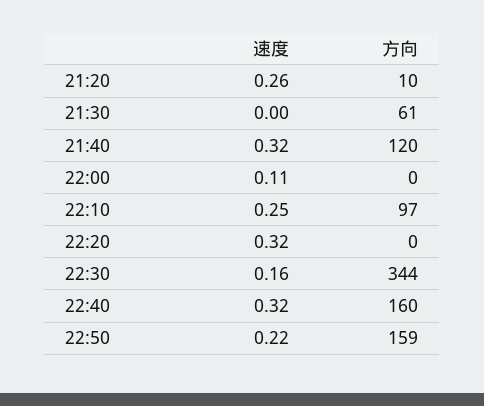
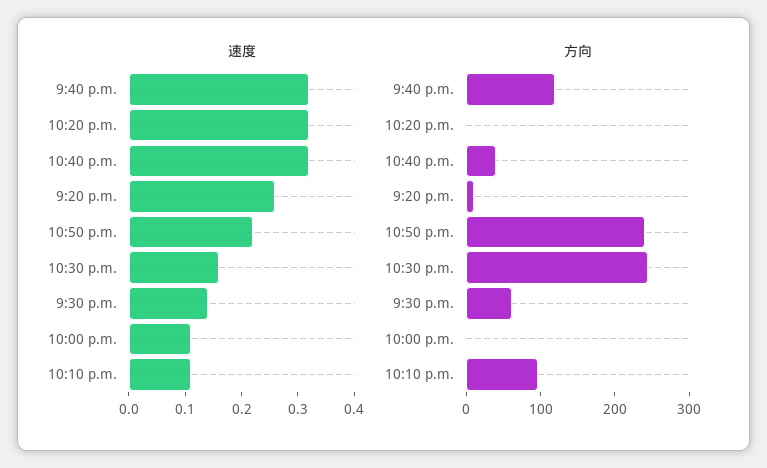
速度, 21:30: 0 -> 0.15
速度, 22:10: 0.25 -> 0.1
方向, 22:30: 344 -> 240
方向, 22:40: 160 -> 40
方向, 22:50: 159 -> 240

